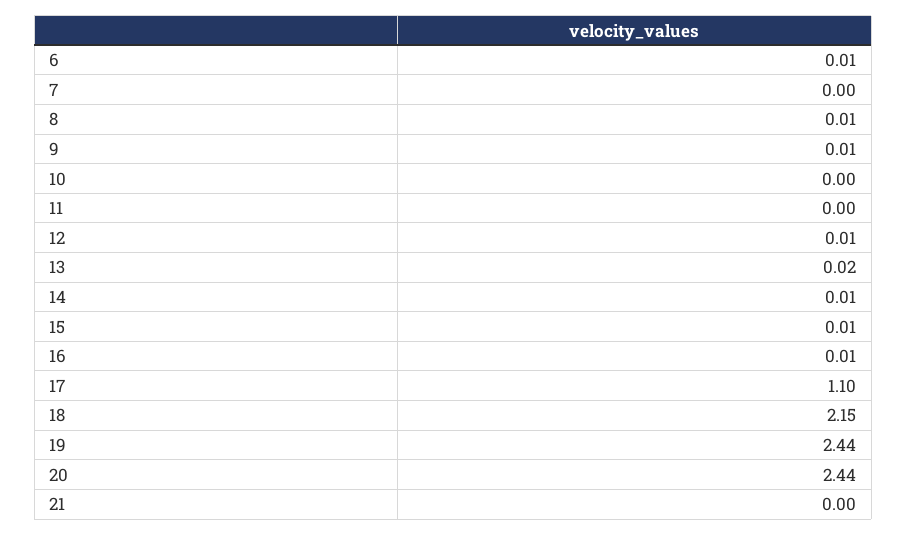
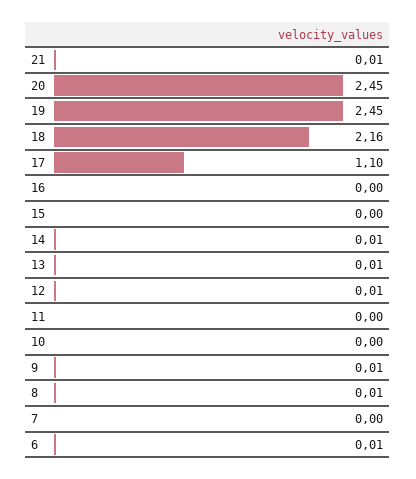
13: 0.02 -> 0.01
15: 0.01 -> 0
16: 0.01 -> 0
18: 2.15 -> 2.16
19: 2.44 -> 2.45
20: 2.44 -> 2.45
21: 0 -> 0.01

